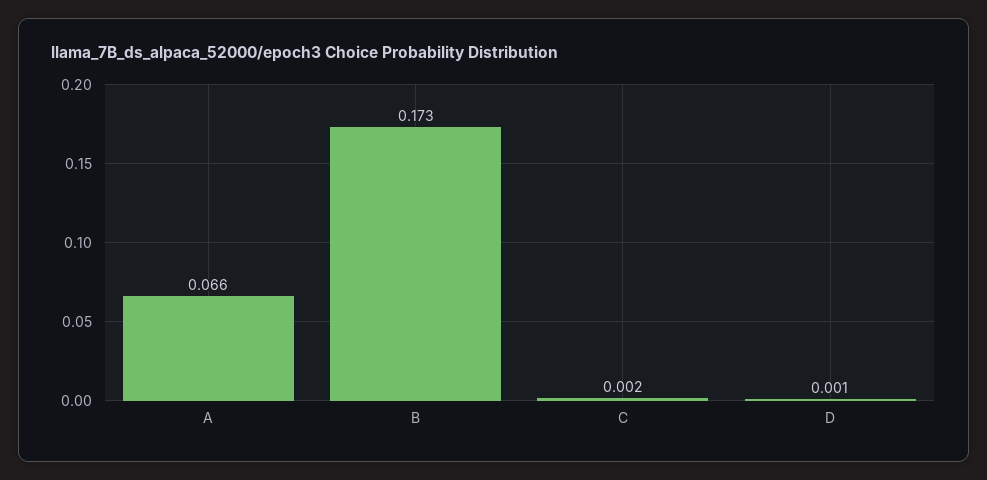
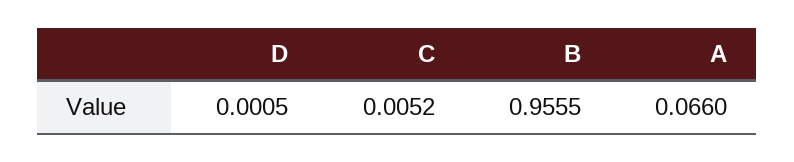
B: 0.173 -> 0.9555
C: 0.002 -> 0.0052

